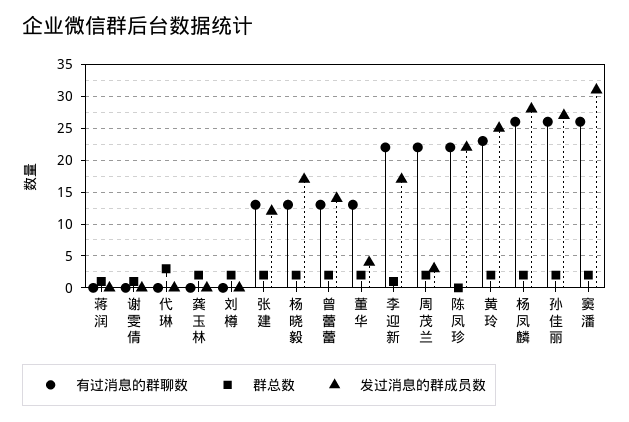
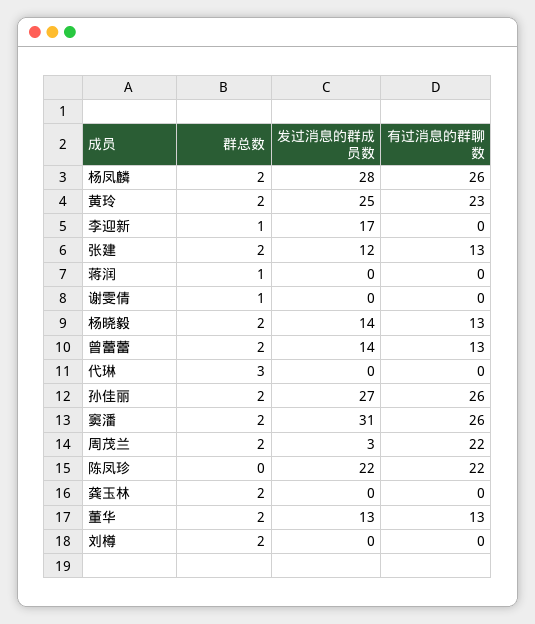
发过消息的群成员数, 杨晓毅: 17 -> 14
发过消息的群成员数, 董华: 4 -> 13
有过消息的群聊数, 李迎新: 22 -> 0

